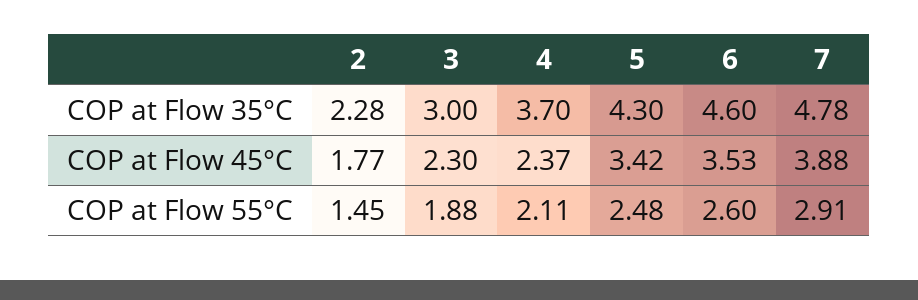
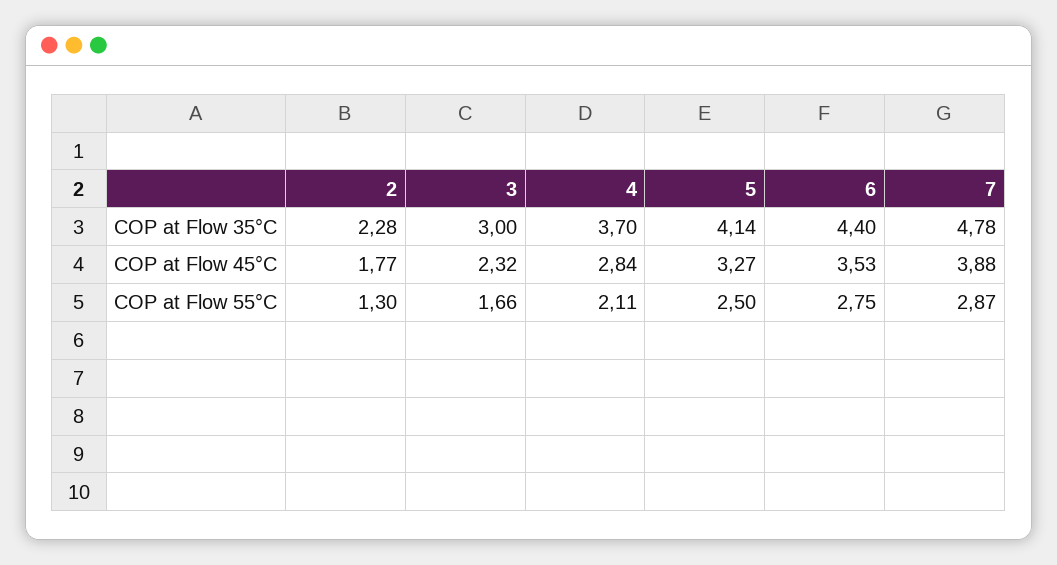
5, COP at Flow 35°C: 4.3 -> 4.14
6, COP at Flow 35°C: 4.6 -> 4.4
3, COP at Flow 45°C: 2.3 -> 2.32
4, COP at Flow 45°C: 2.37 -> 2.84
5, COP at Flow 45°C: 3.42 -> 3.27
2, COP at Flow 55°C: 1.45 -> 1.3
3, COP at Flow 55°C: 1.88 -> 1.66
5, COP at Flow 55°C: 2.48 -> 2.5
6, COP at Flow 55°C: 2.6 -> 2.75
7, COP at Flow 55°C: 2.91 -> 2.87

